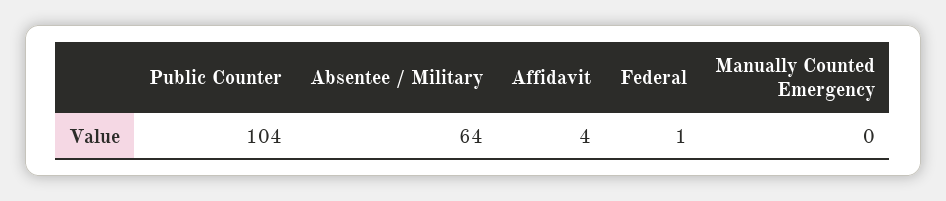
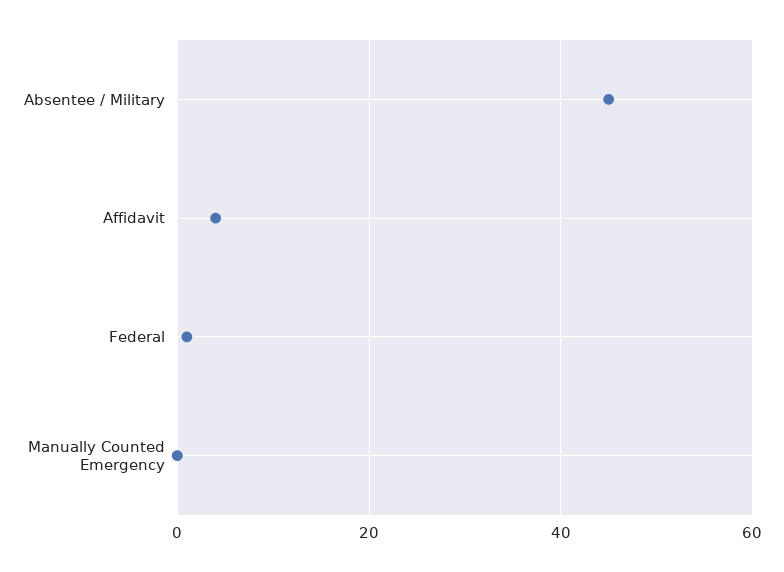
Public Counter: 104 -> none
Absentee / Military: 64 -> 45

